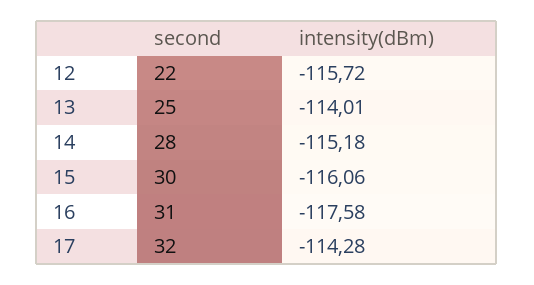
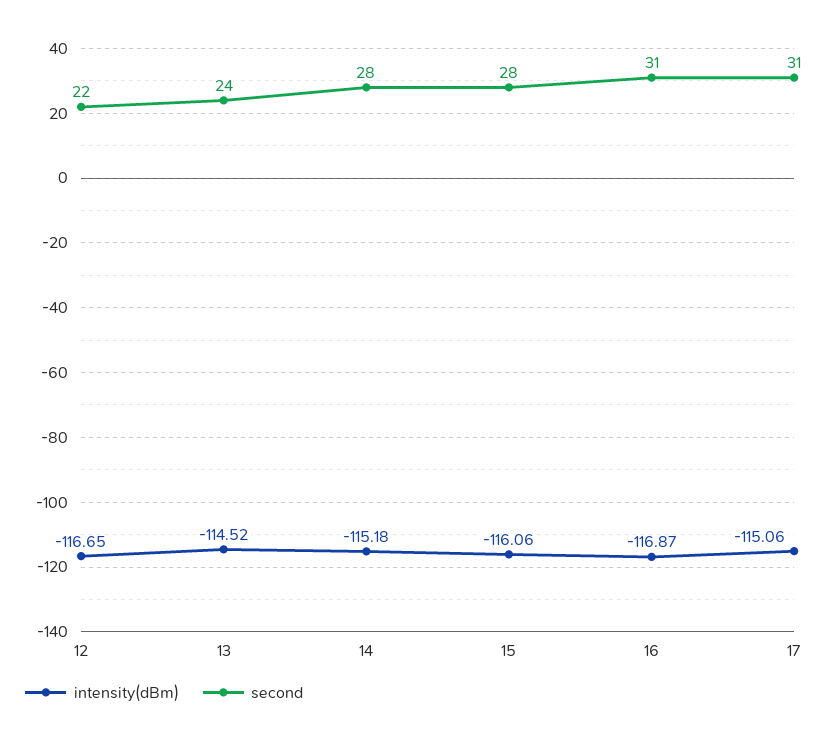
intensity(dBm), 12: -115.72 -> -116.65
second, 13: 25 -> 24
intensity(dBm), 13: -114.01 -> -114.52
second, 15: 30 -> 28
intensity(dBm), 16: -117.58 -> -116.87
second, 17: 32 -> 31
intensity(dBm), 17: -114.28 -> -115.06

